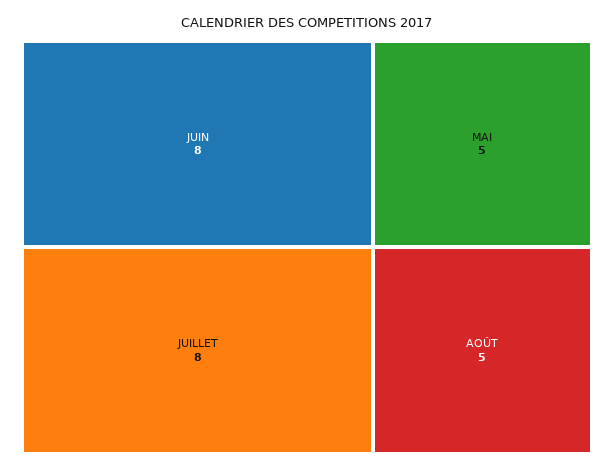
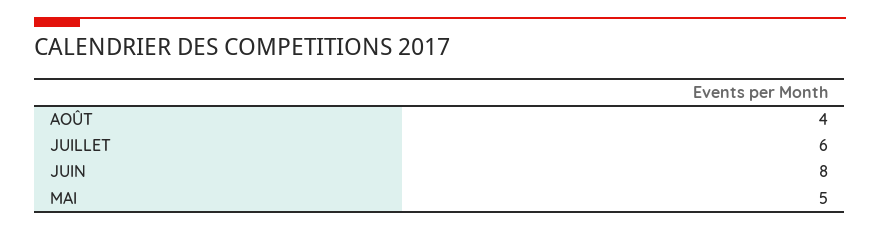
JUILLET: 8 -> 6
AOÛT: 5 -> 4

